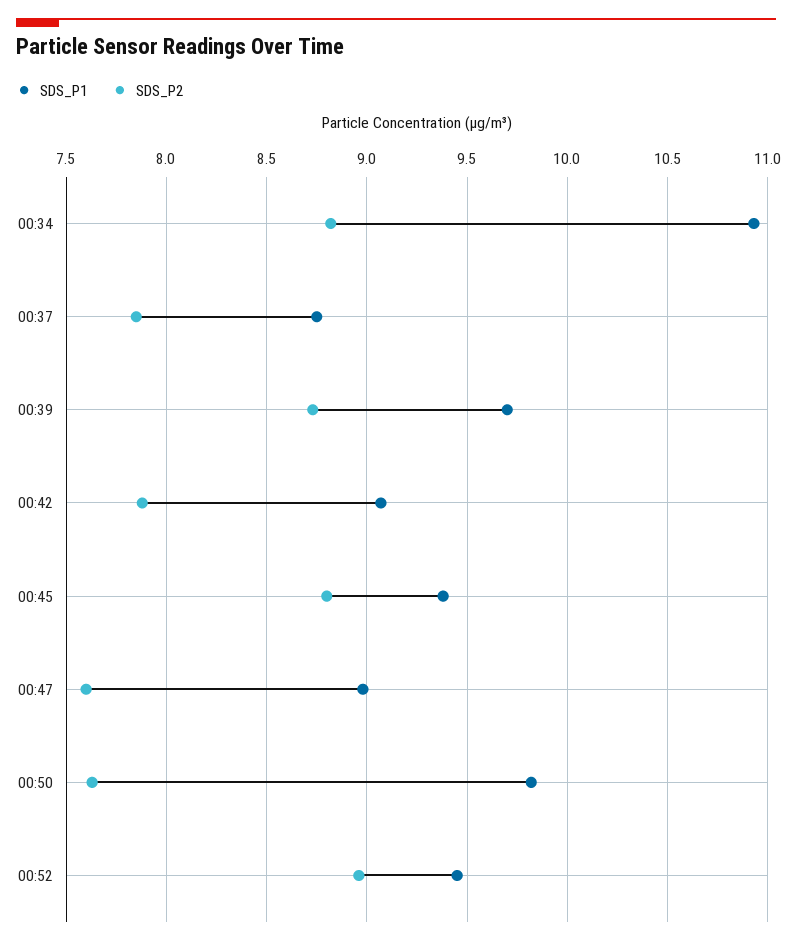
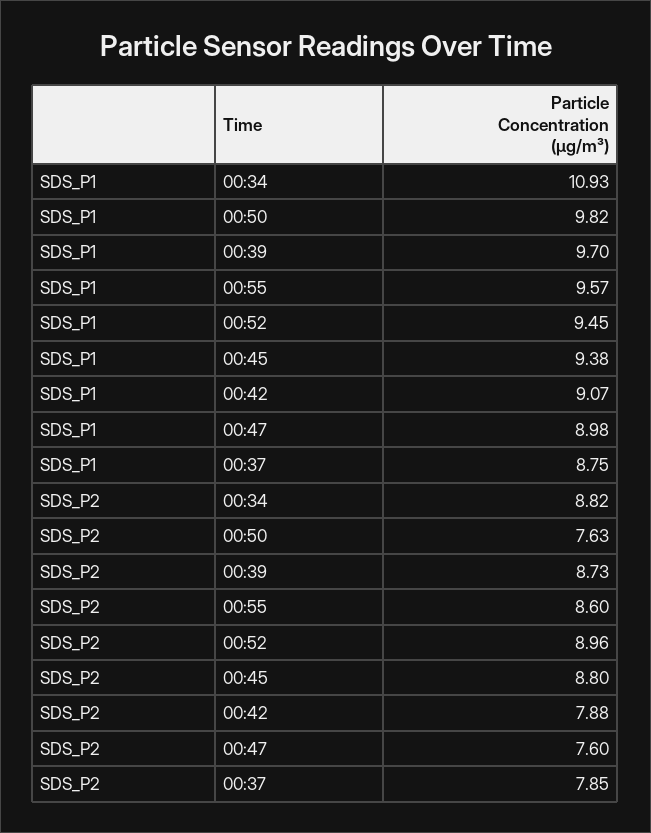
SDS_P1, 00:55: none -> 9.57
SDS_P2, 00:55: none -> 8.6

